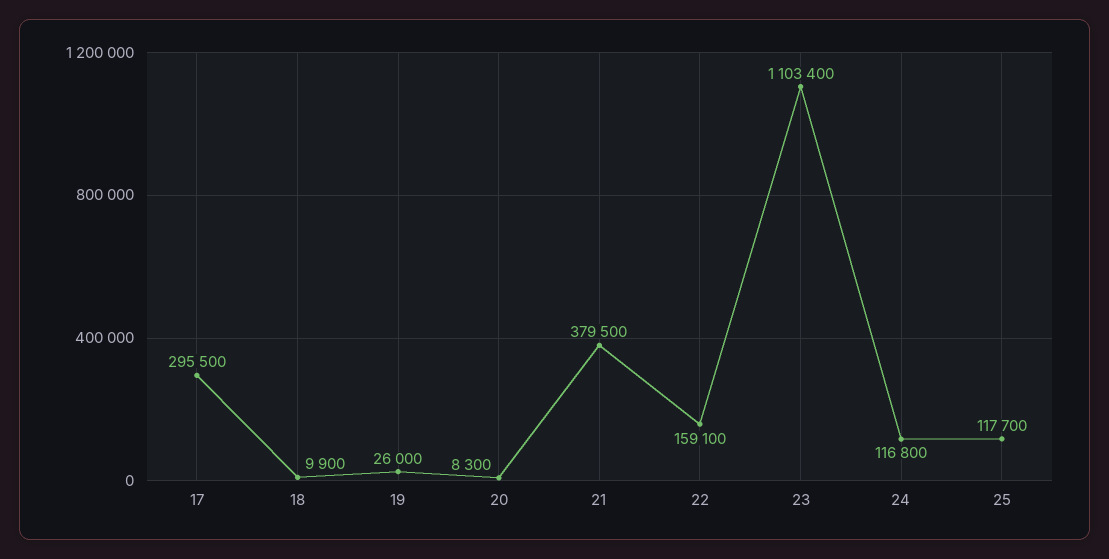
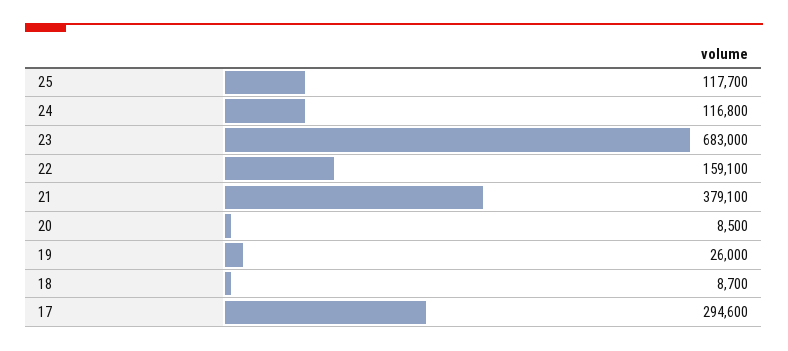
17: 295500 -> 294600
18: 9900 -> 8700
20: 8300 -> 8500
21: 379500 -> 379100
23: 1103400 -> 683000

